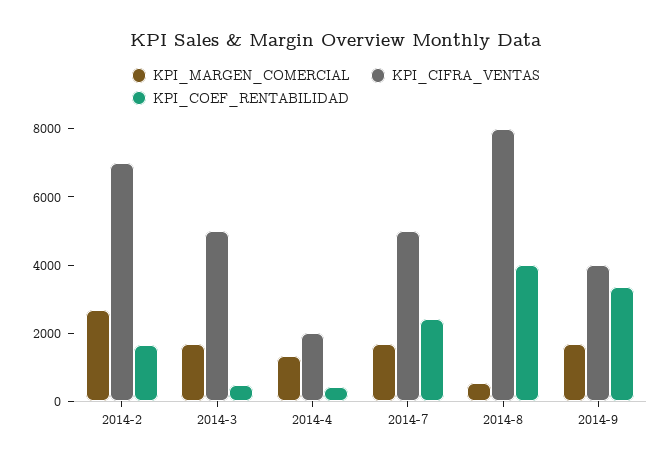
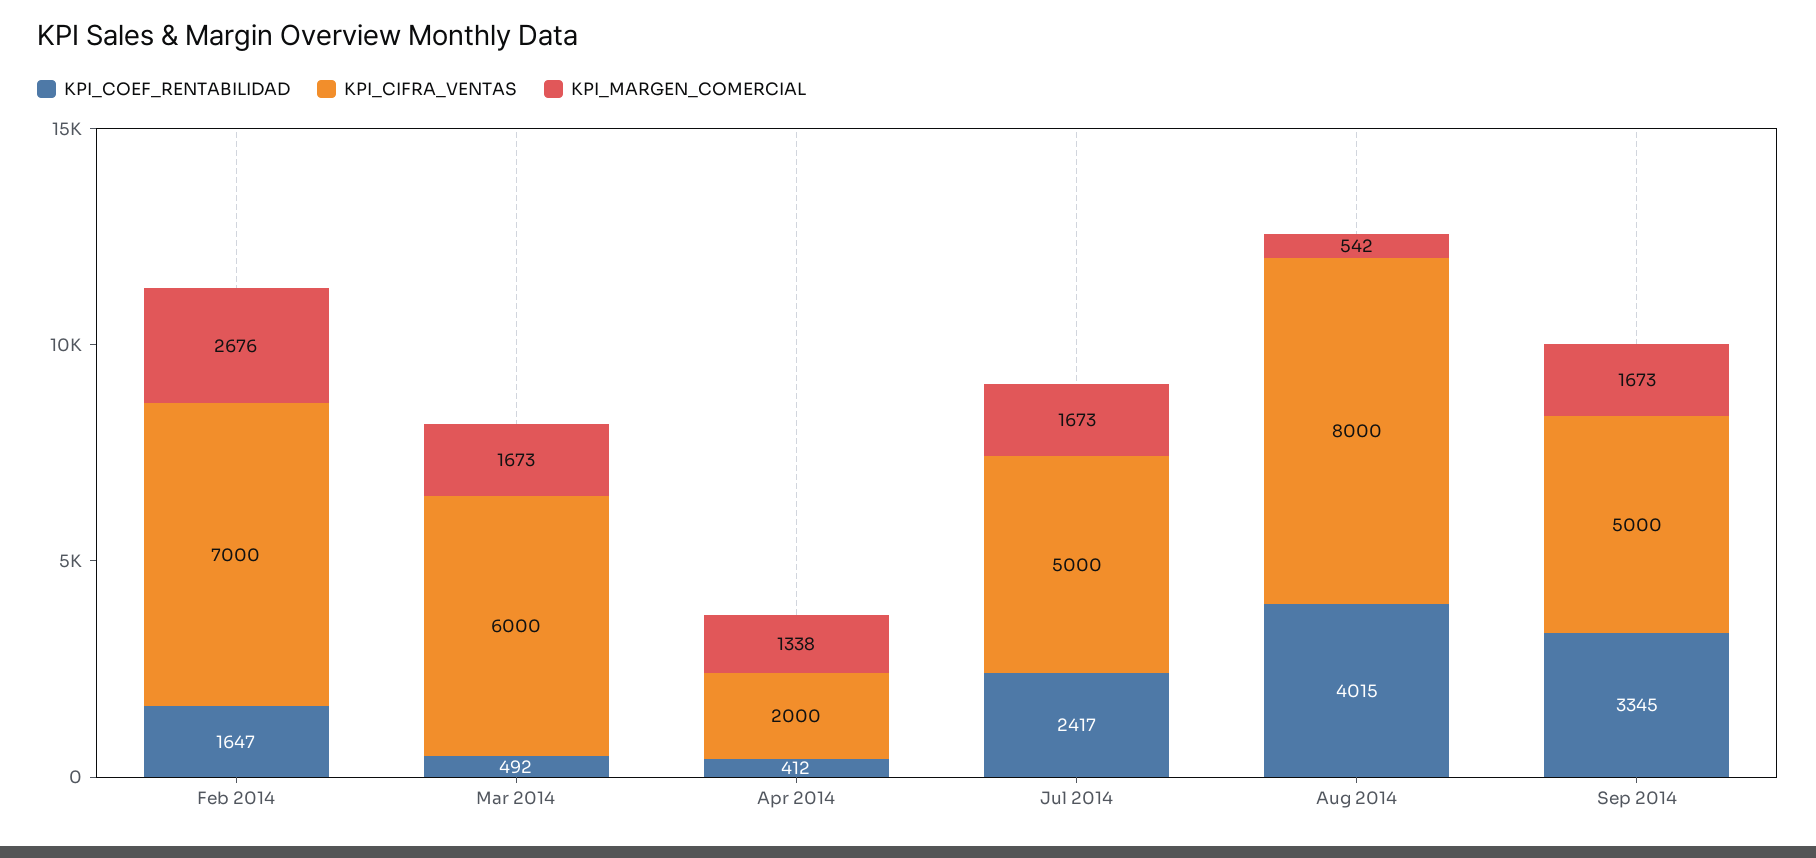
KPI_CIFRA_VENTAS, 2014-3: 5000 -> 6000
KPI_CIFRA_VENTAS, 2014-9: 4000 -> 5000

